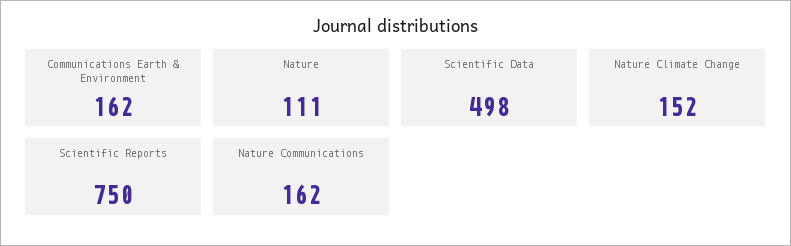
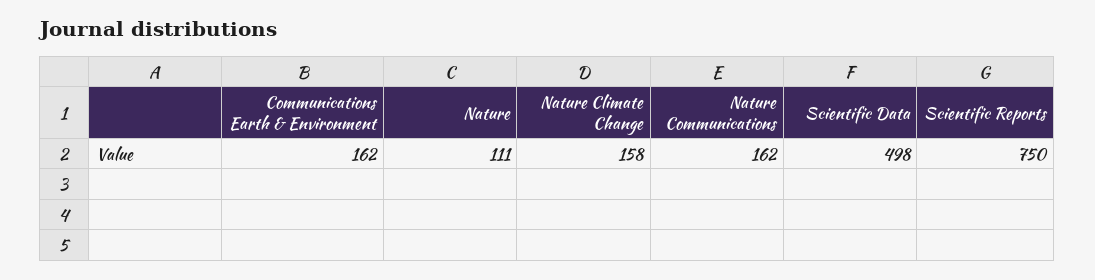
Nature Climate Change: 152 -> 158

